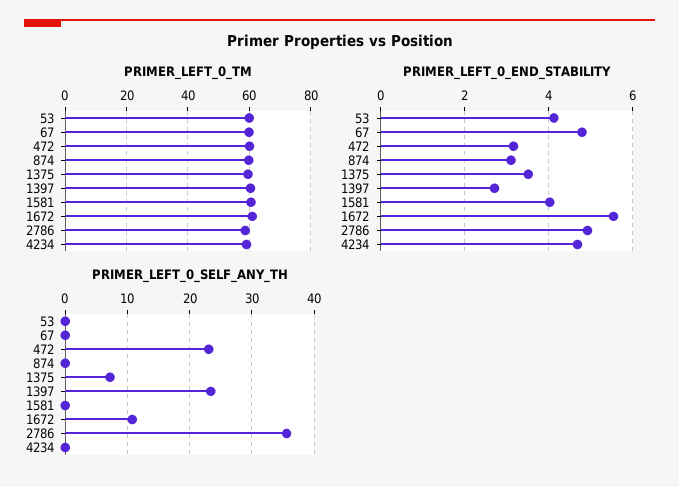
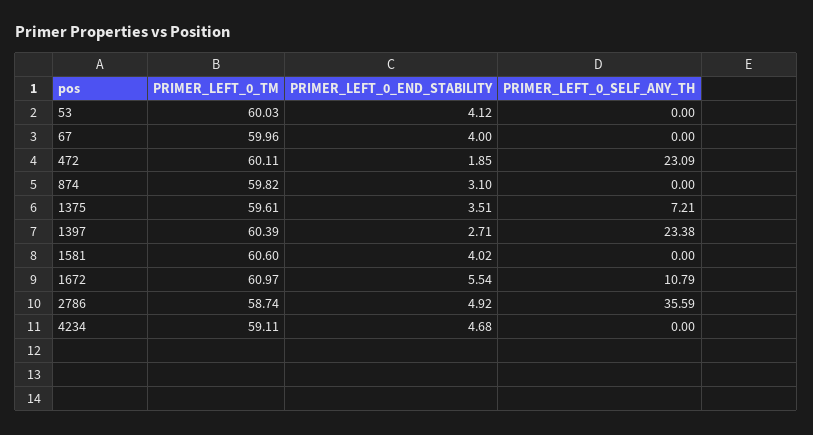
PRIMER_LEFT_0_END_STABILITY, 67: 4.8 -> 4
PRIMER_LEFT_0_END_STABILITY, 472: 3.2 -> 1.85

